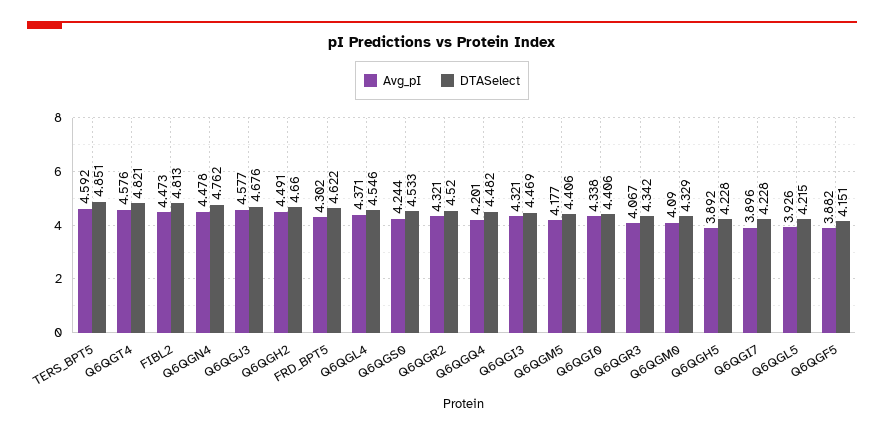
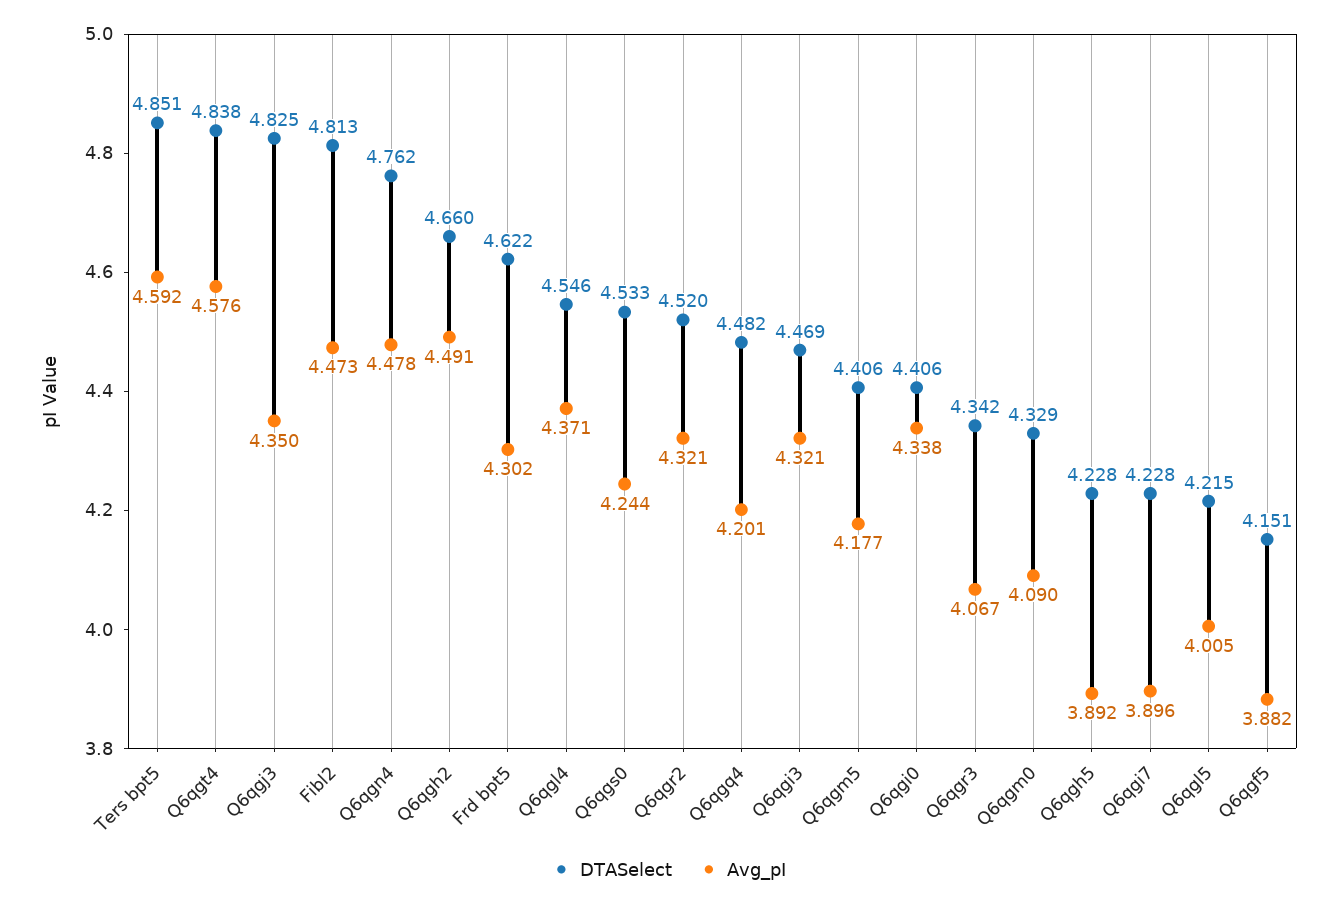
DTASelect, Q6QGT4: 4.821 -> 4.838
Avg_pI, Q6QGJ3: 4.577 -> 4.35
DTASelect, Q6QGJ3: 4.676 -> 4.825
Avg_pI, Q6QGL5: 3.926 -> 4.005

